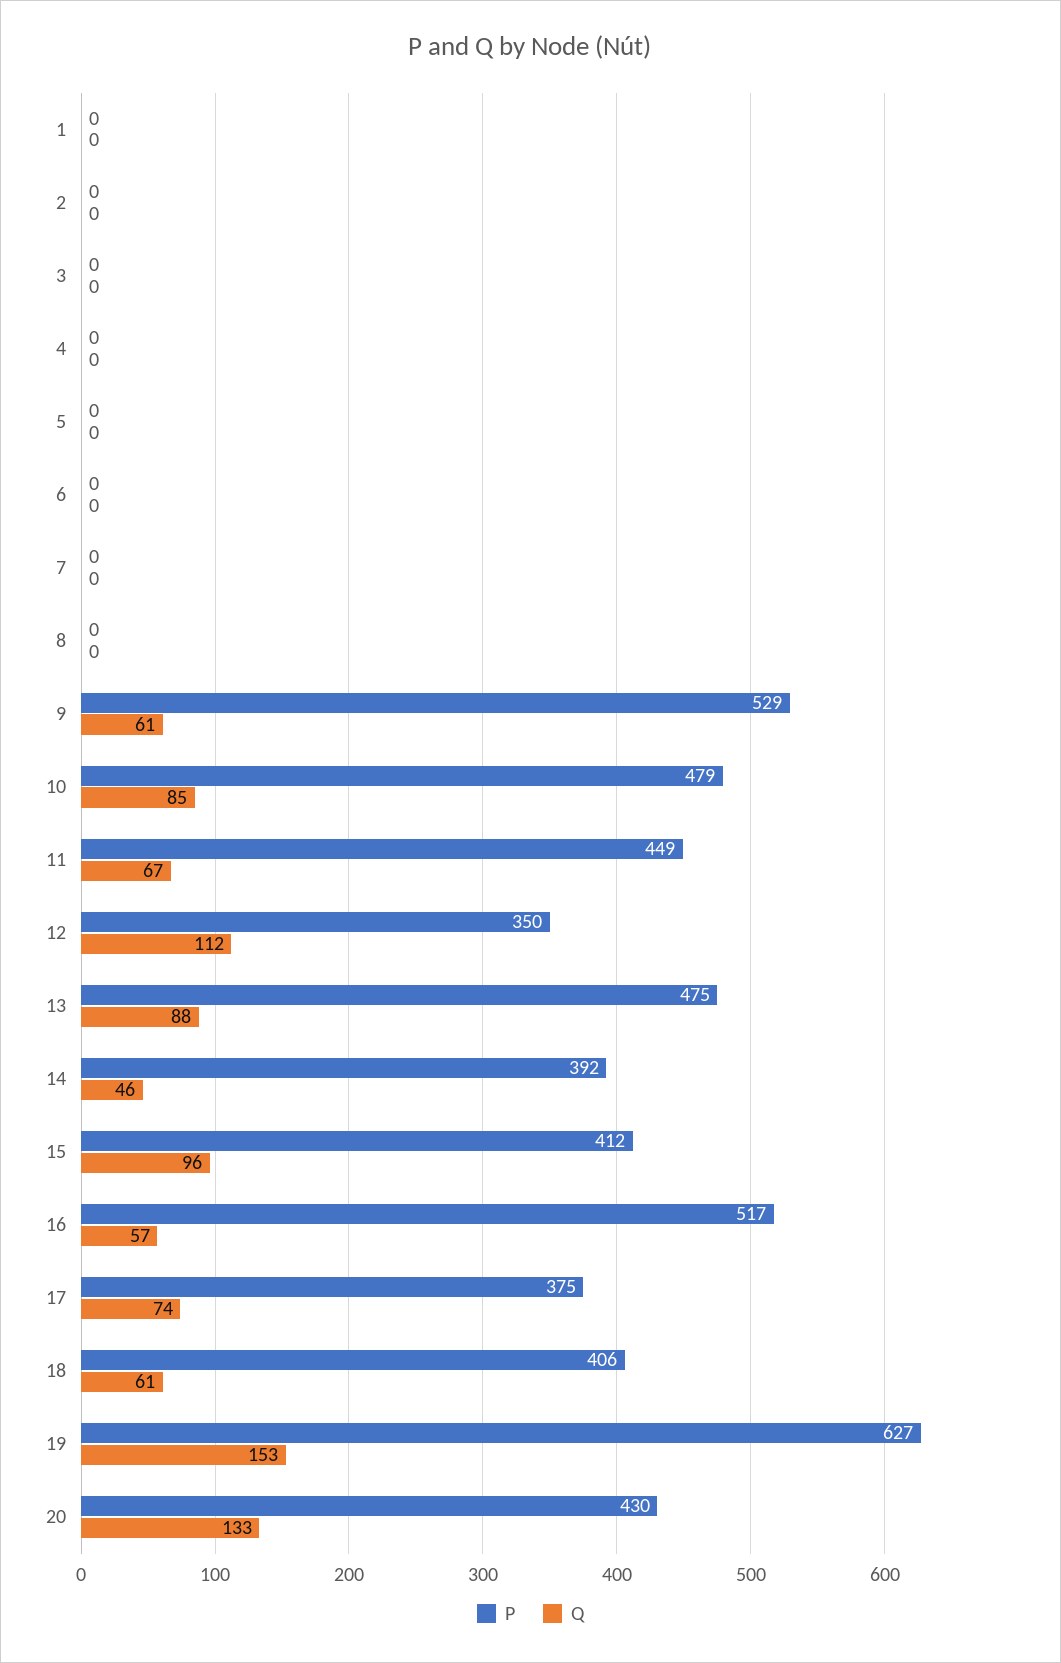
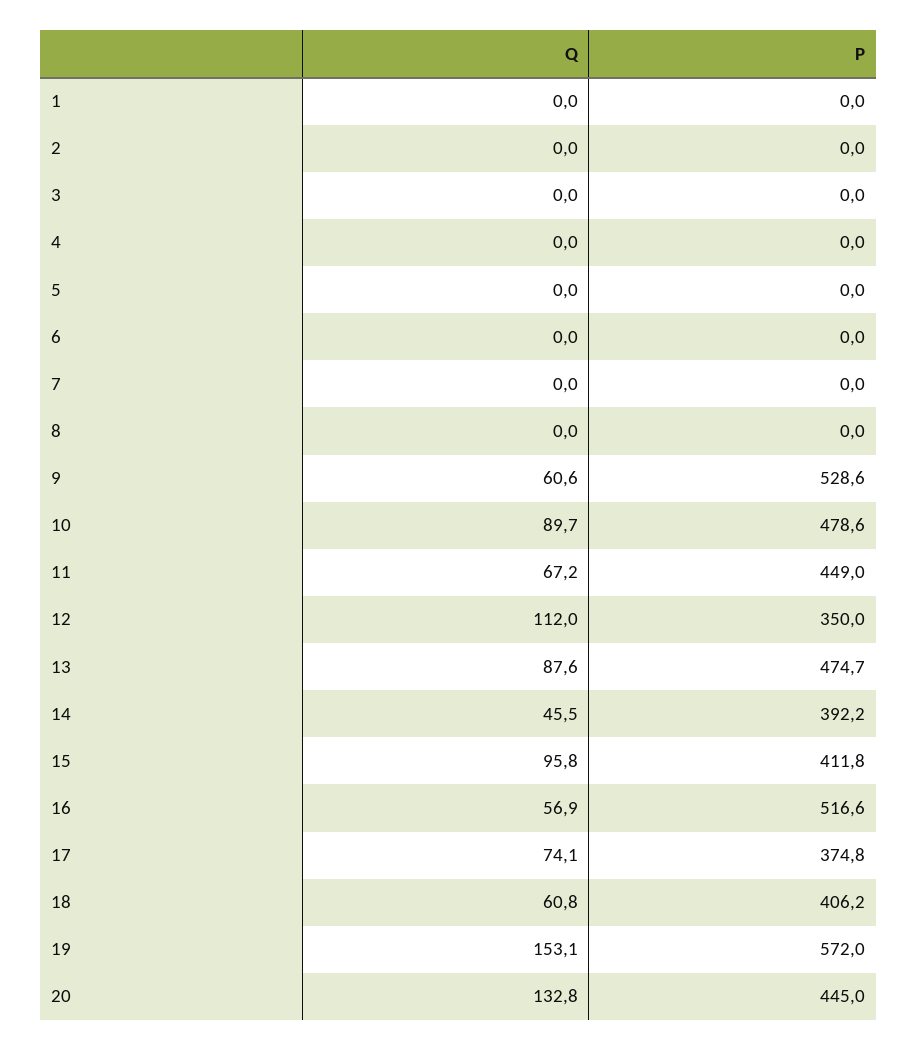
Q, 10: 85 -> 89.7
P, 19: 627 -> 572
P, 20: 430 -> 445

